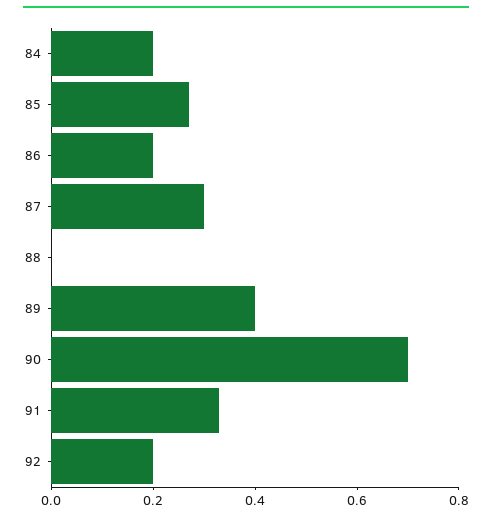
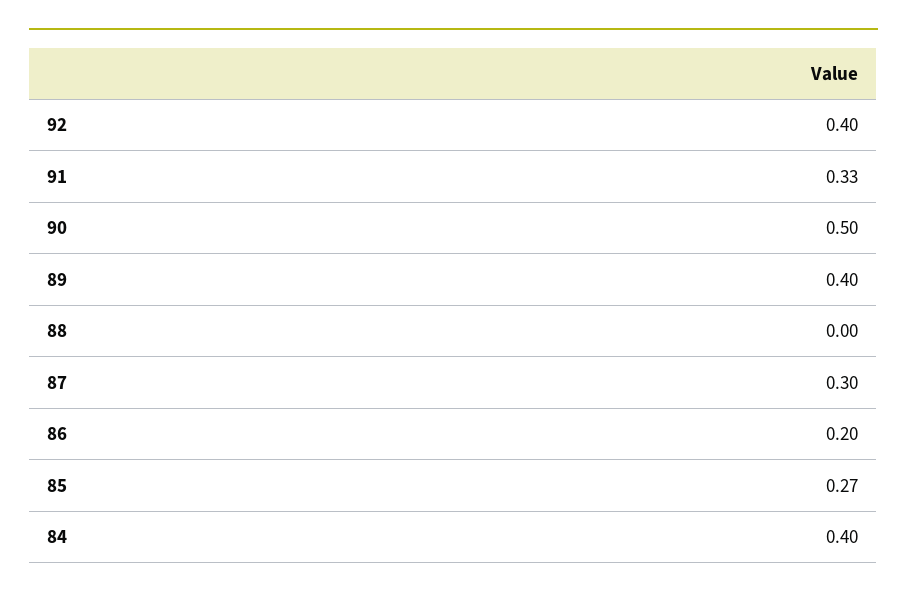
84: 0.2 -> 0.4
90: 0.7 -> 0.5
92: 0.2 -> 0.4

